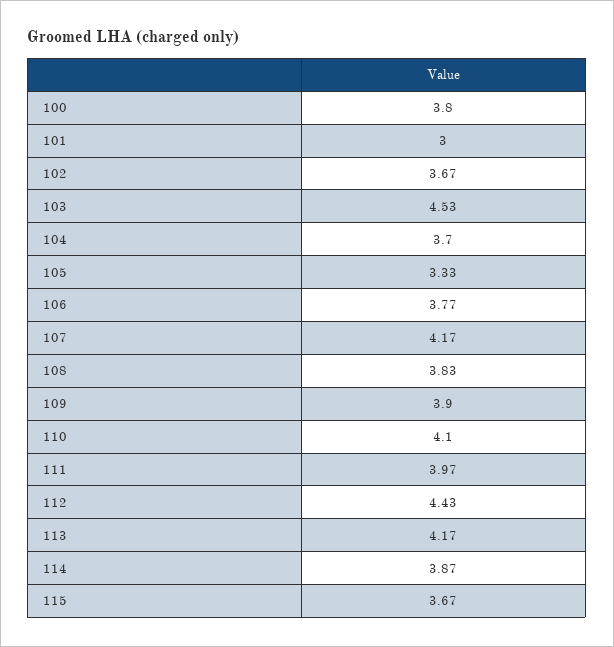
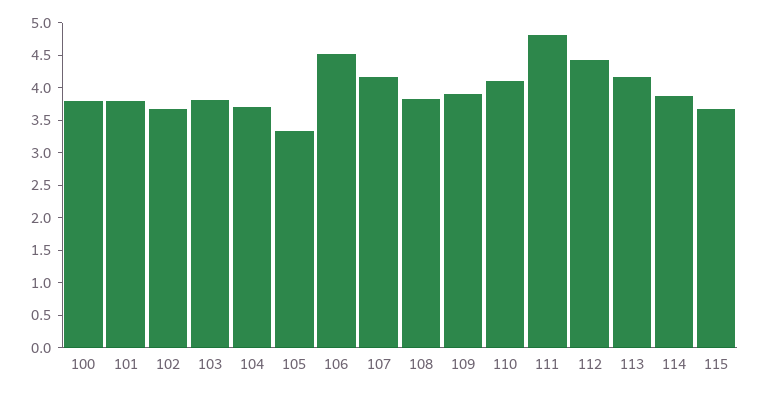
101: 3 -> 3.75
103: 4.53 -> 3.75
106: 3.77 -> 4.5
111: 3.97 -> 4.75

